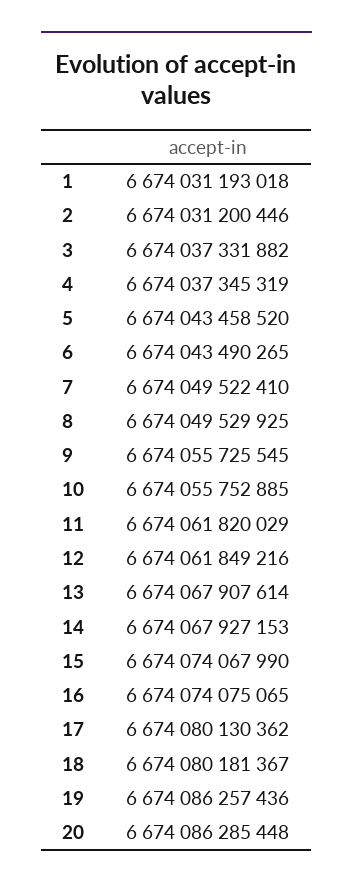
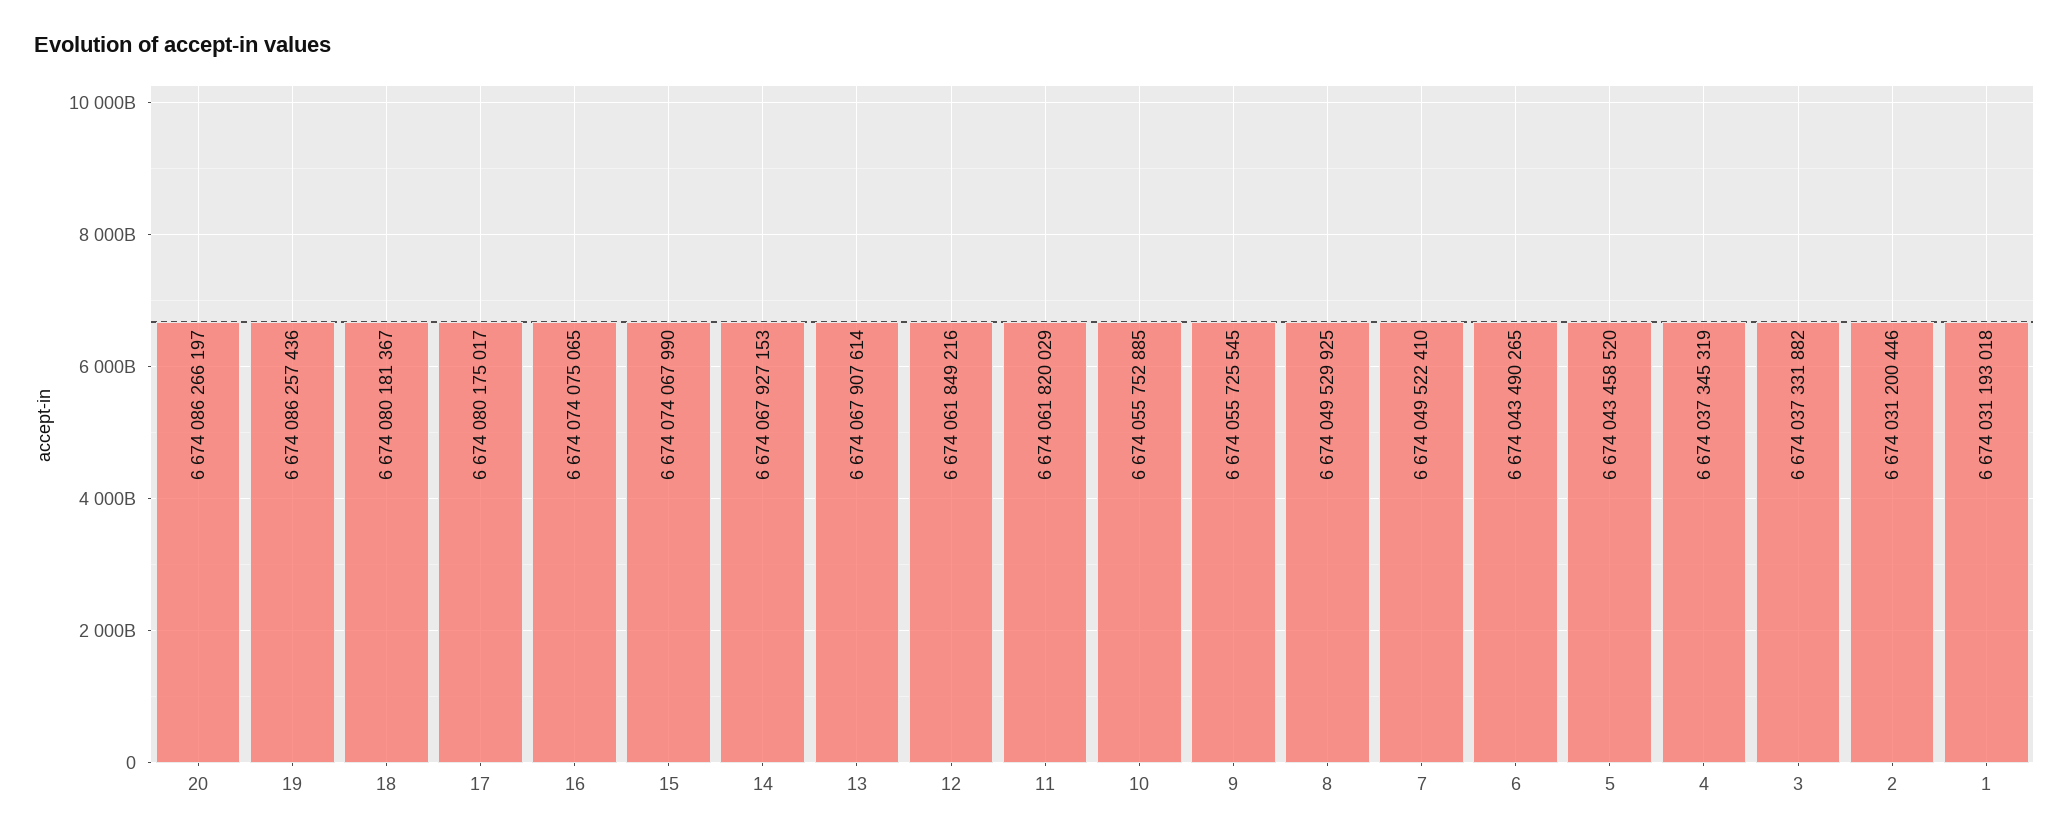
17: 6674080130362 -> 6674080175017
20: 6674086285448 -> 6674086266197

